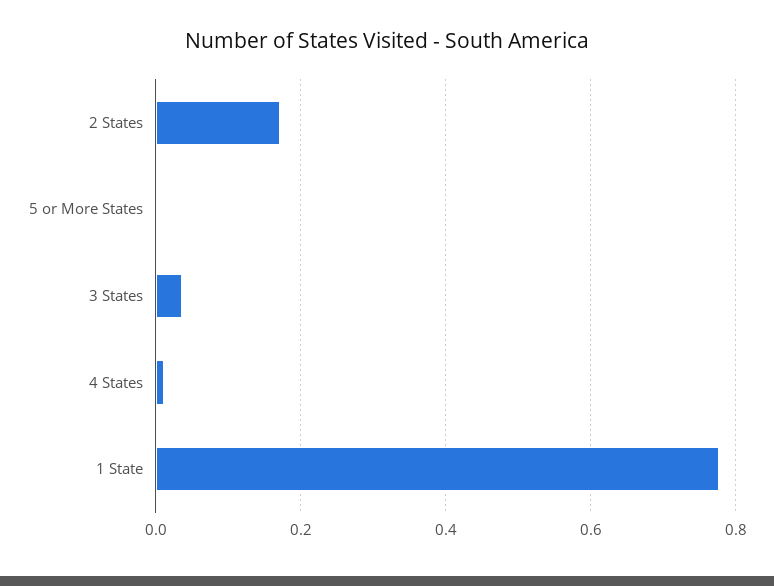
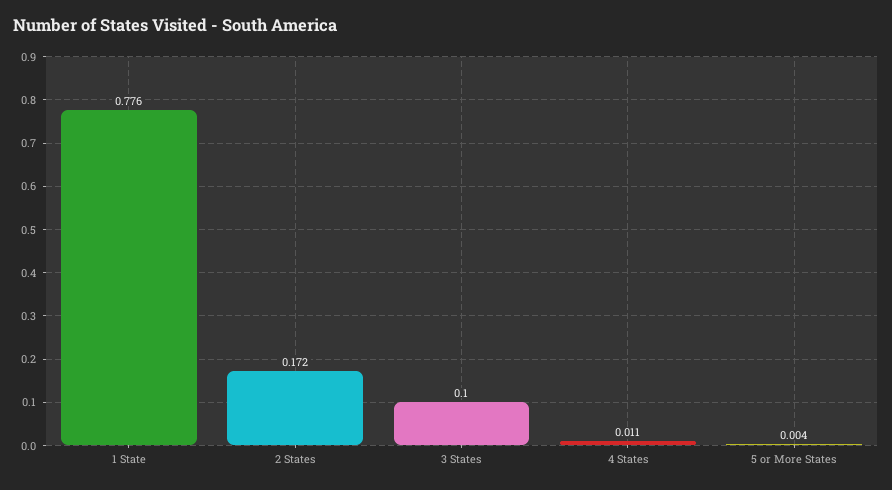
3 States: 0.04 -> 0.1

